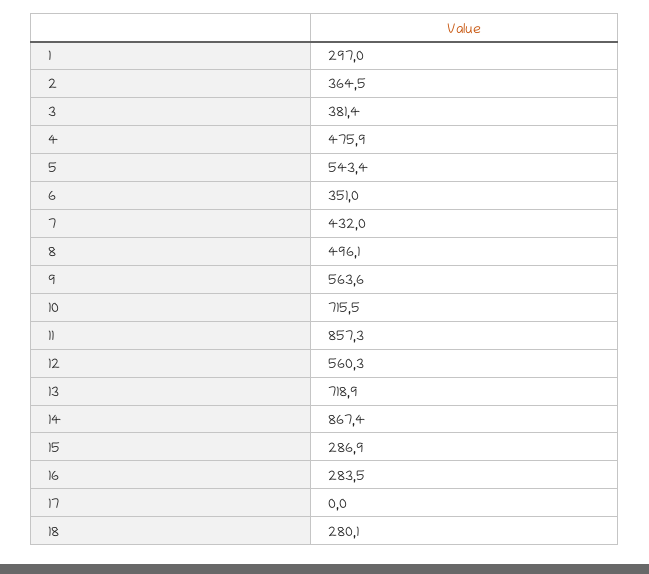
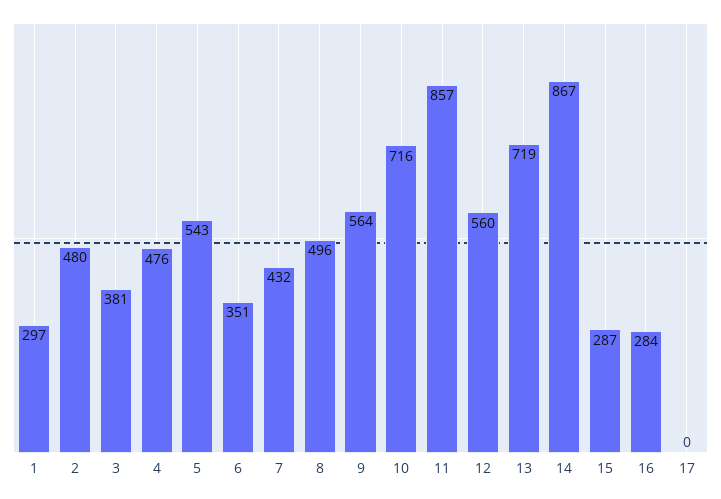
2: 364.5 -> 480
18: 280.1 -> none

